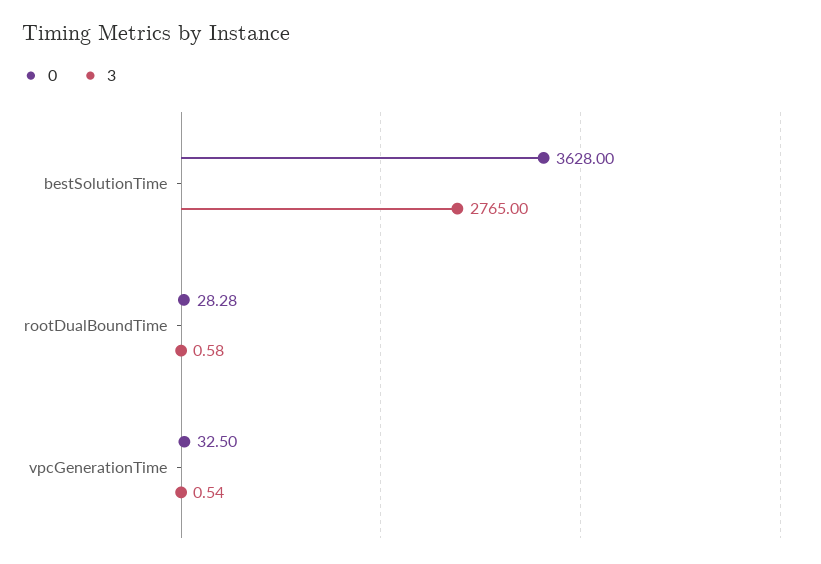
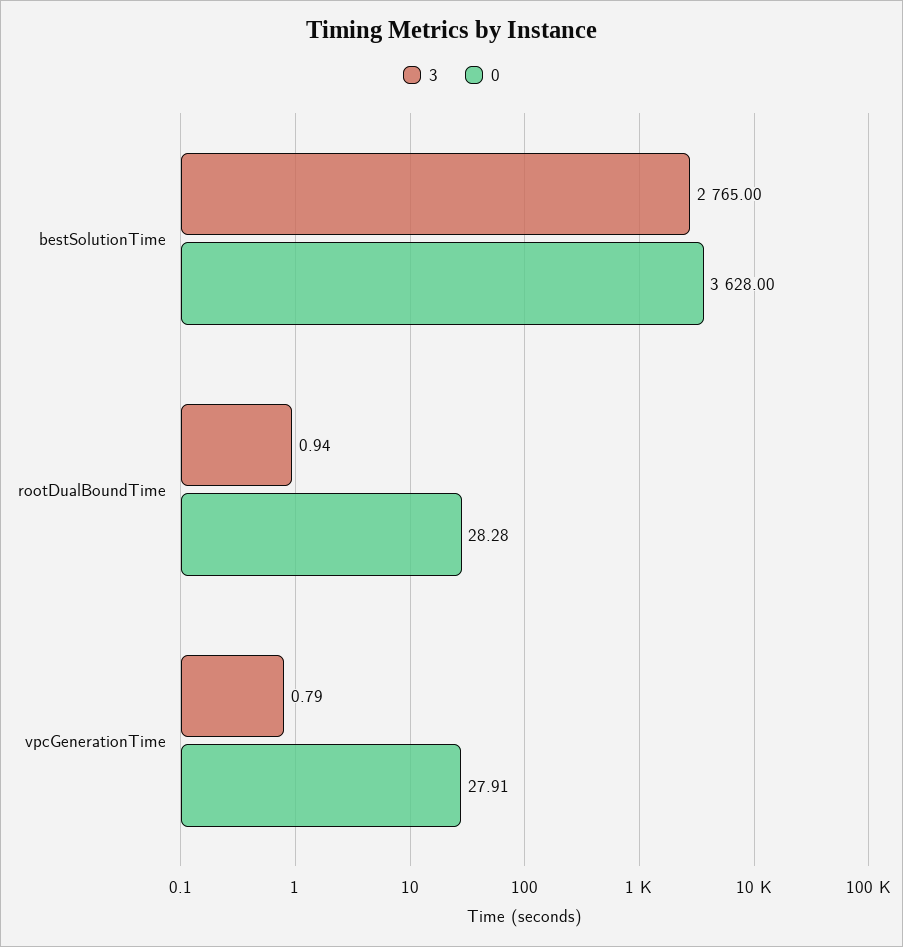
3, rootDualBoundTime: 0.58 -> 0.94
0, vpcGenerationTime: 32.5 -> 27.91
3, vpcGenerationTime: 0.54 -> 0.79

